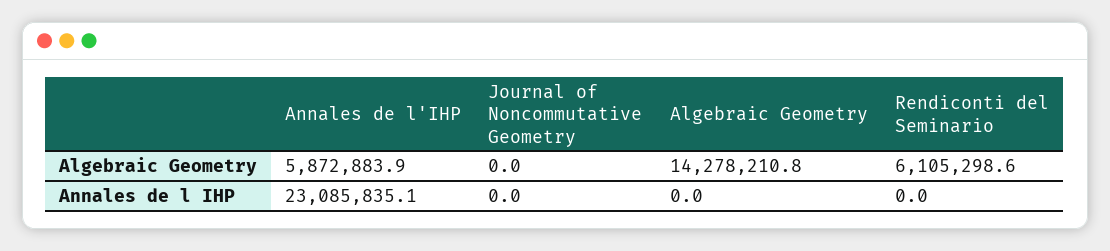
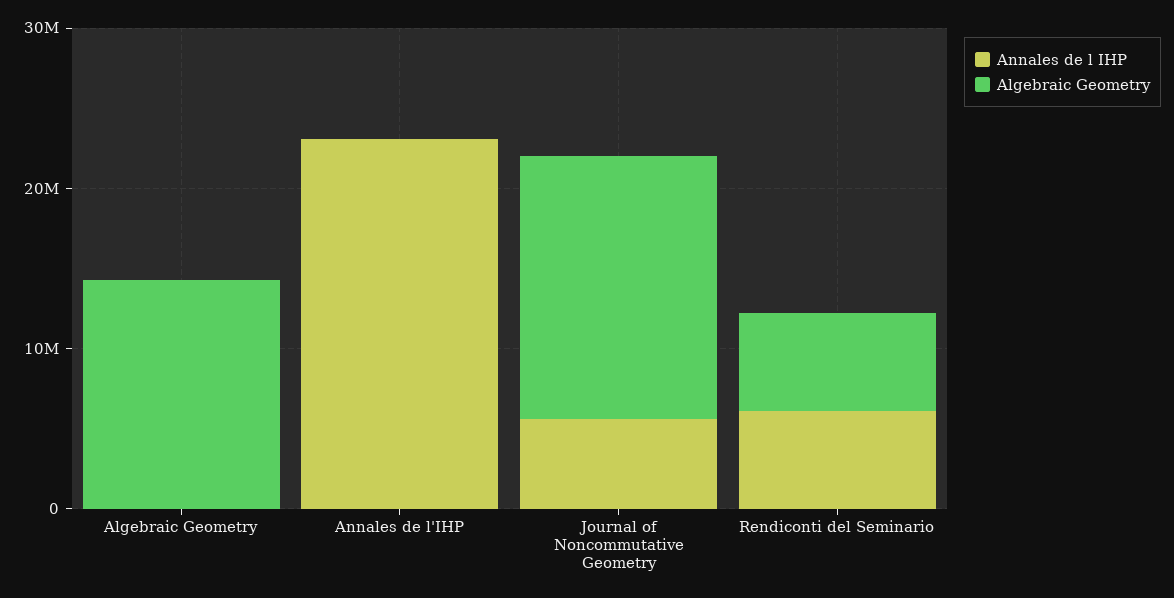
Algebraic Geometry, Annales de l'IHP: 5872883.9 -> 0
Algebraic Geometry, Journal of Noncommutative Geometry: 0 -> 16000000
Annales de l IHP, Journal of Noncommutative Geometry: 0 -> 6000000
Annales de l IHP, Rendiconti del Seminario: 0 -> 6000000

